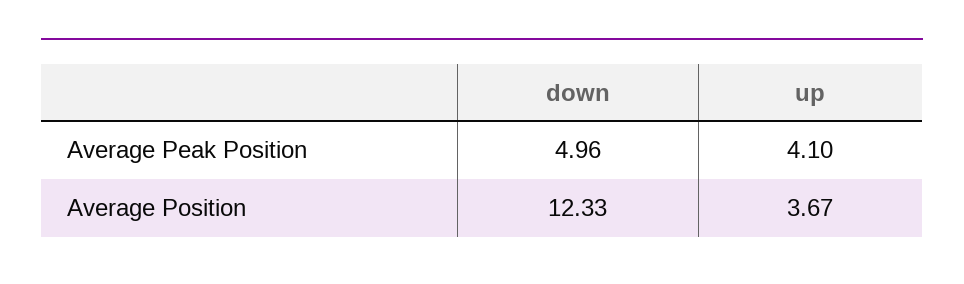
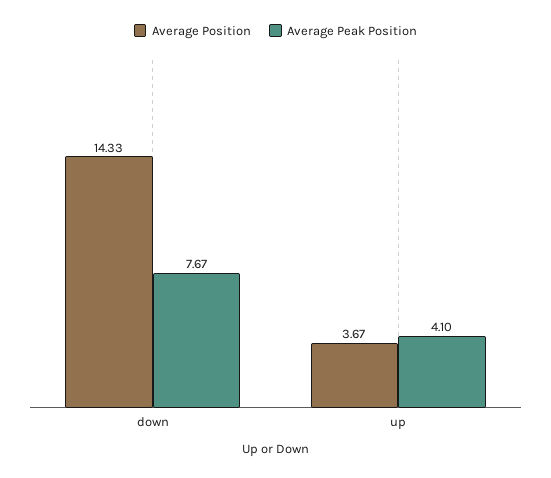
Average Peak Position, down: 4.96 -> 7.67
Average Position, down: 12.33 -> 14.33

